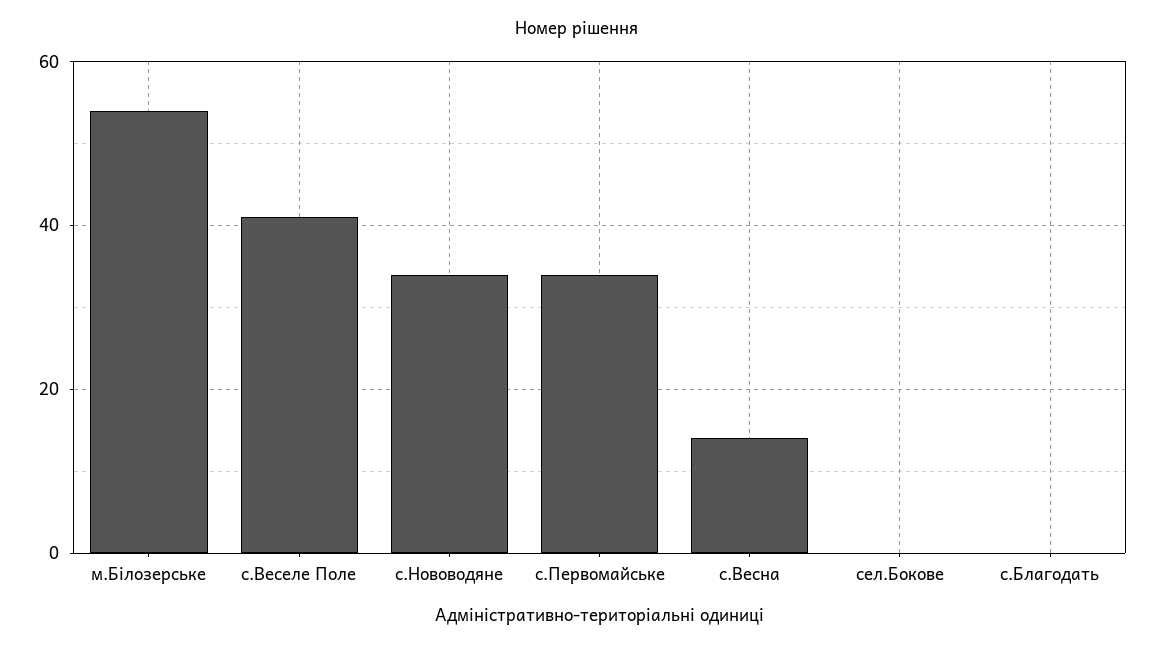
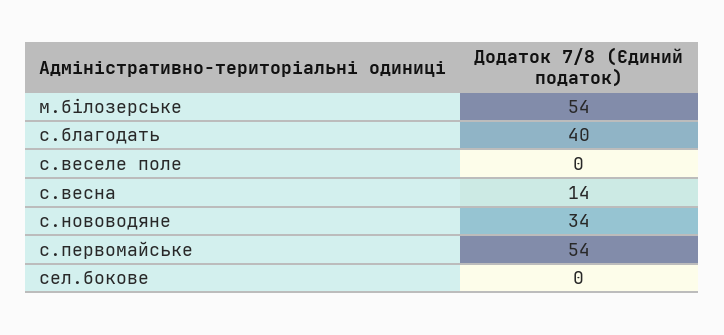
с.Веселе Поле: 40 -> 0
с.Первомайське: 35 -> 54
с.Благодать: 0 -> 40

